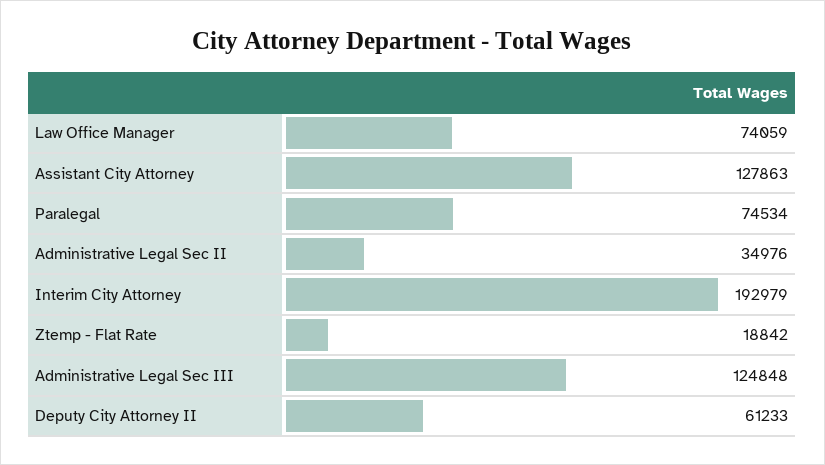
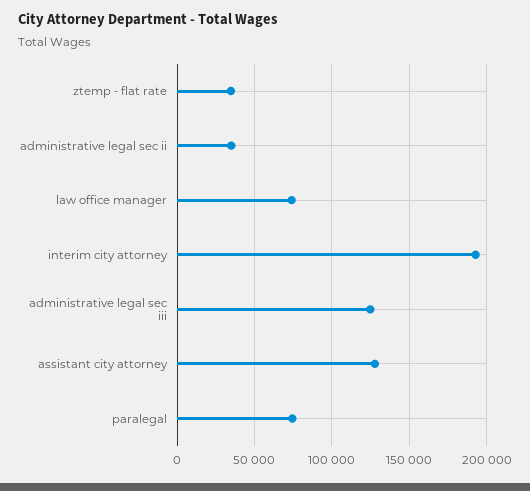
Ztemp - Flat Rate: 18842 -> 35000
Deputy City Attorney II: 61233 -> none

